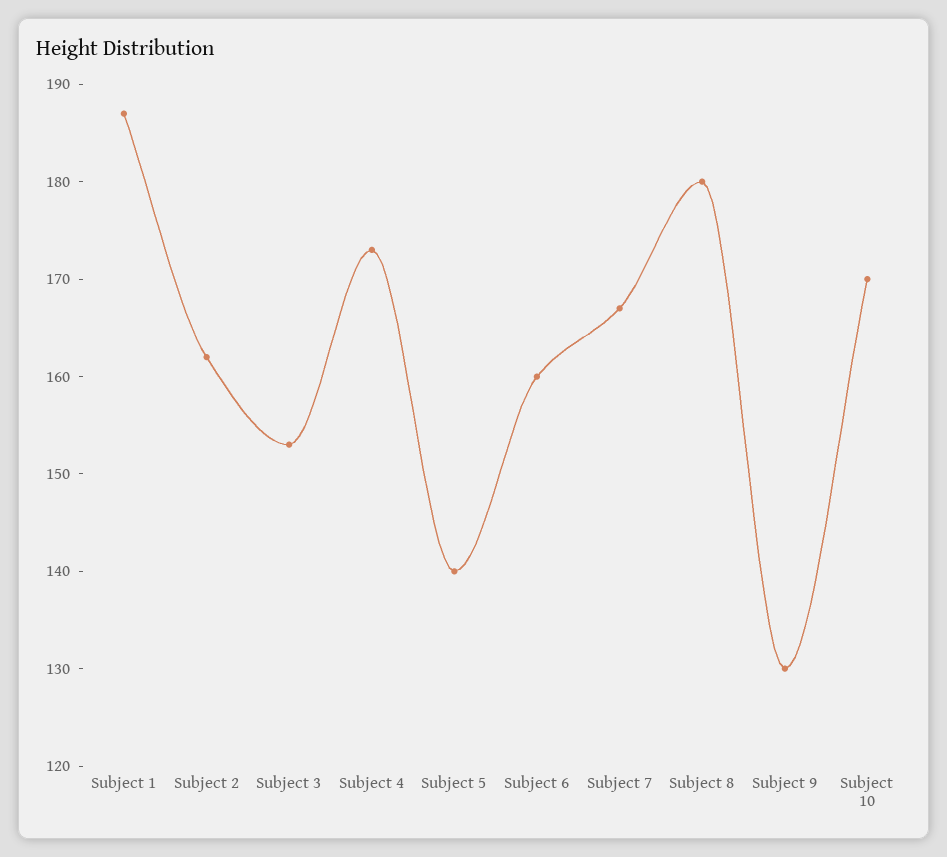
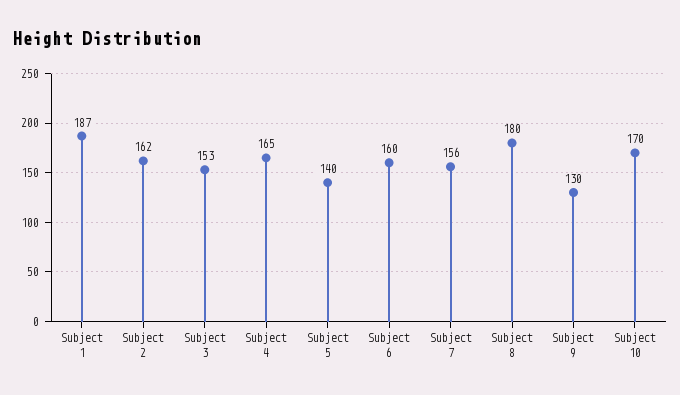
Subject 4: 173 -> 165
Subject 7: 167 -> 156

